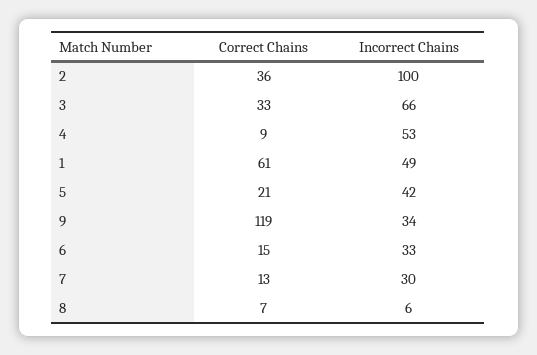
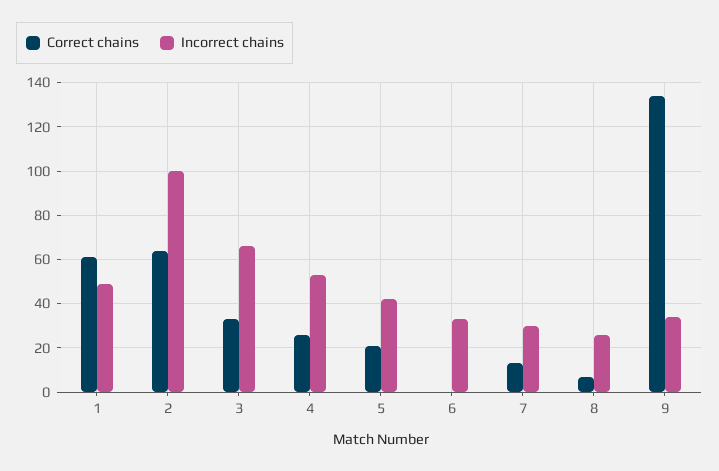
Correct Chains, 2: 36 -> 65
Correct Chains, 4: 9 -> 25
Correct Chains, 9: 119 -> 135
Correct Chains, 6: 15 -> 0
Incorrect Chains, 8: 6 -> 25

